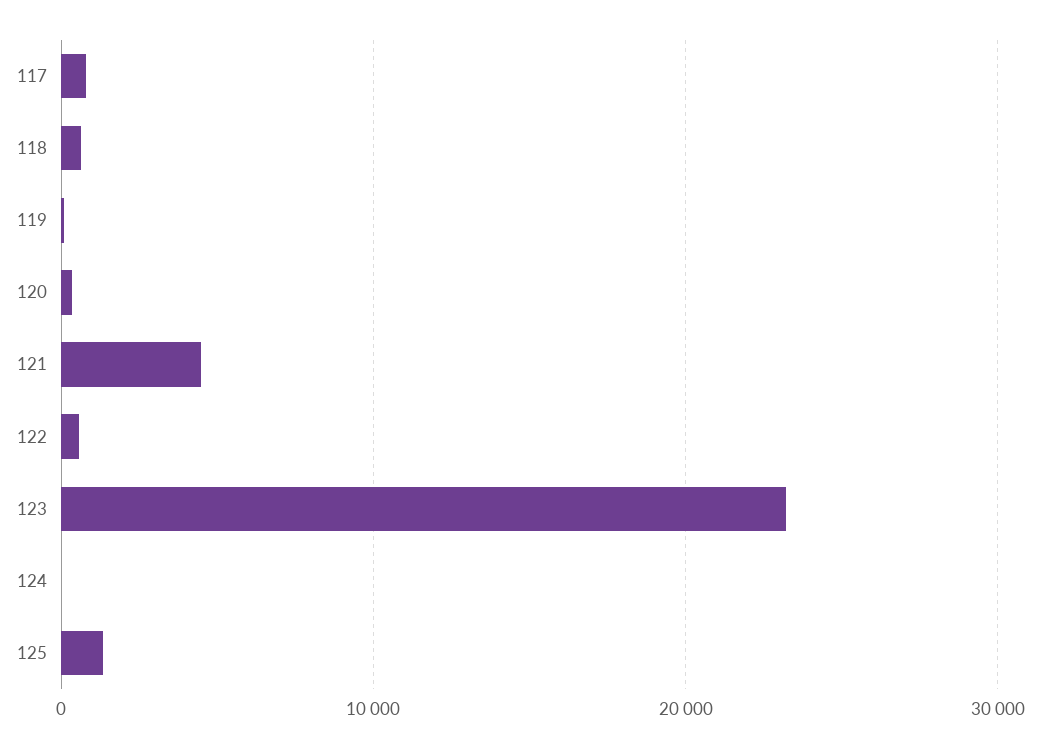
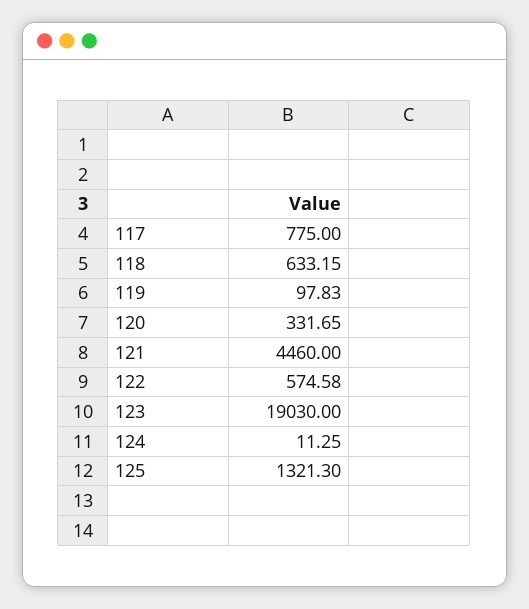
123: 23000 -> 19030

